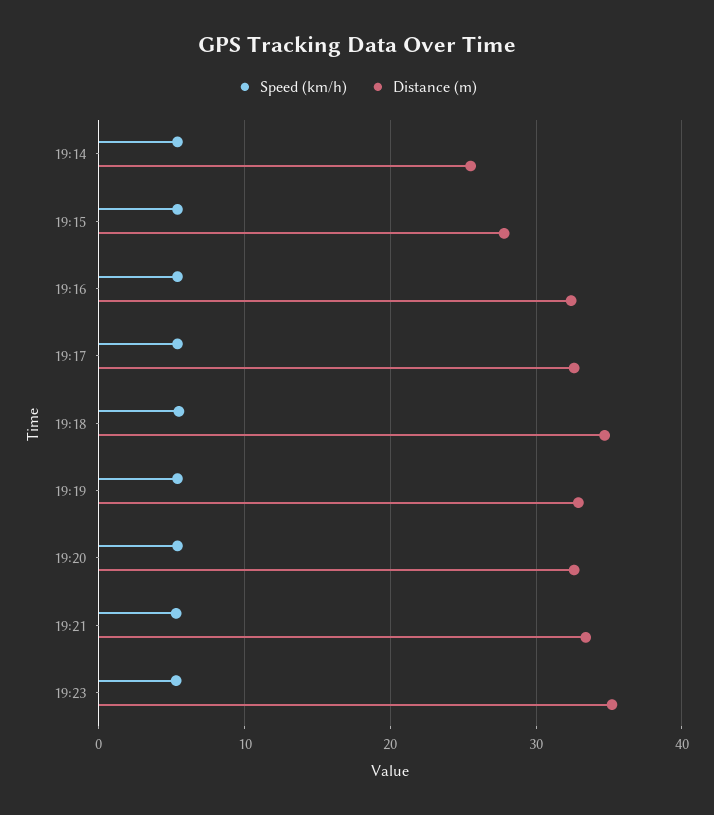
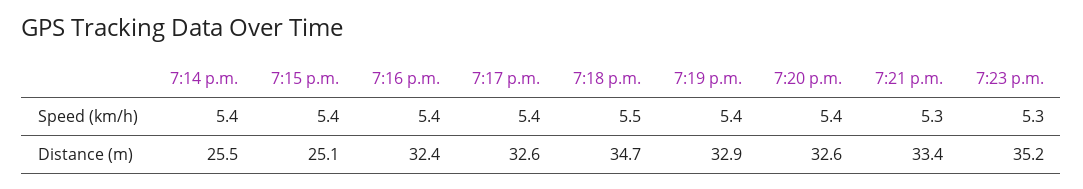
Distance (m), 19:15: 28 -> 25.1

